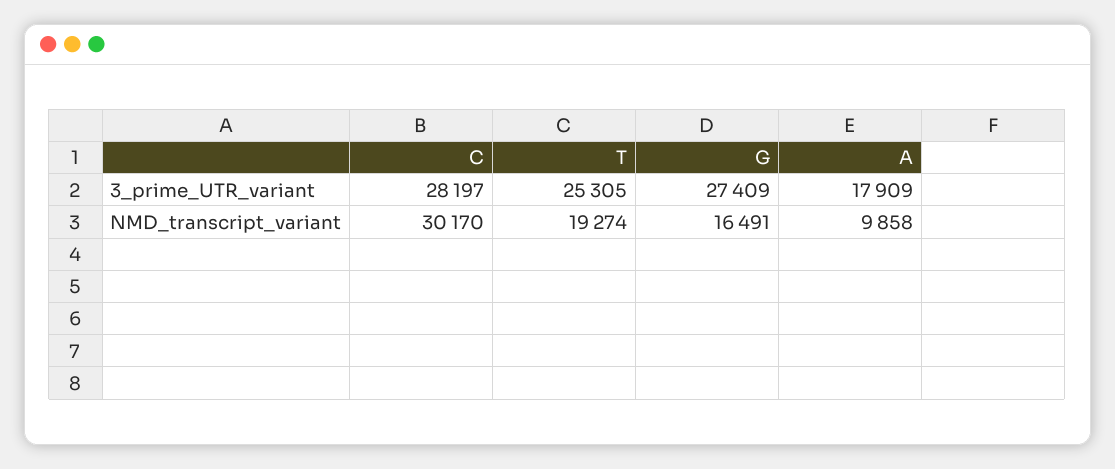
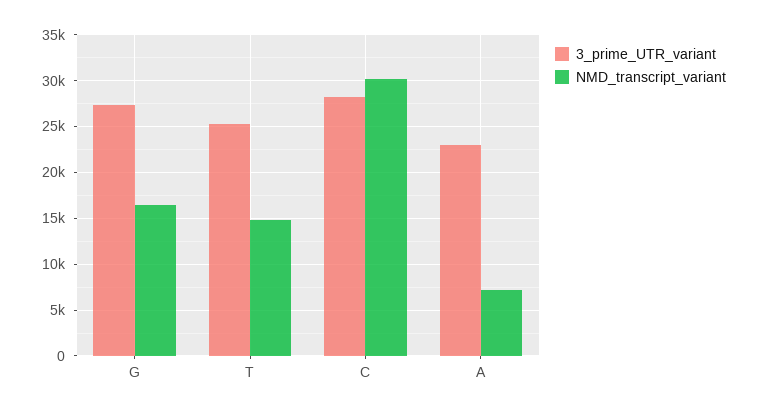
3_prime_UTR_variant, A: 17909 -> 23000
NMD_transcript_variant, T: 19274 -> 15000
NMD_transcript_variant, A: 9858 -> 7000

